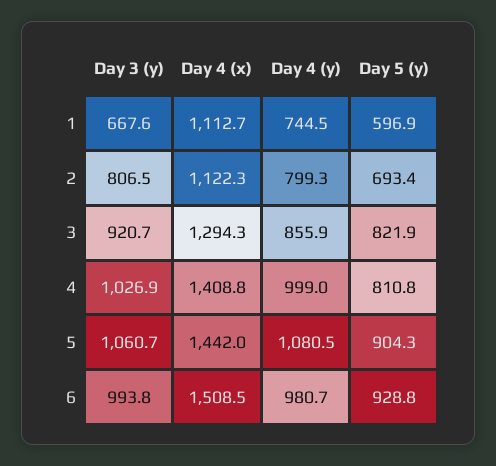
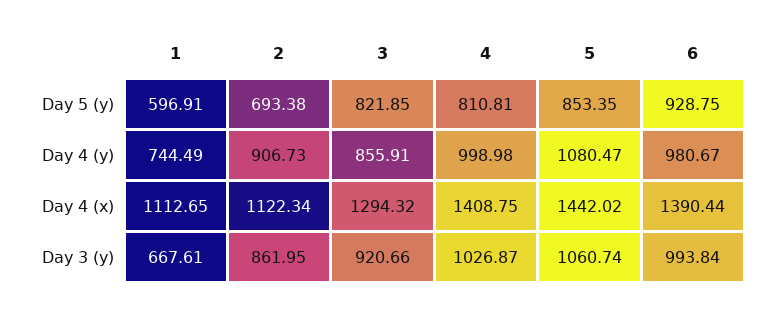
Day 3 (y), 2: 806.5 -> 861.95
Day 4 (y), 2: 799.3 -> 906.73
Day 5 (y), 5: 904.3 -> 853.35
Day 4 (x), 6: 1508.5 -> 1390.44

